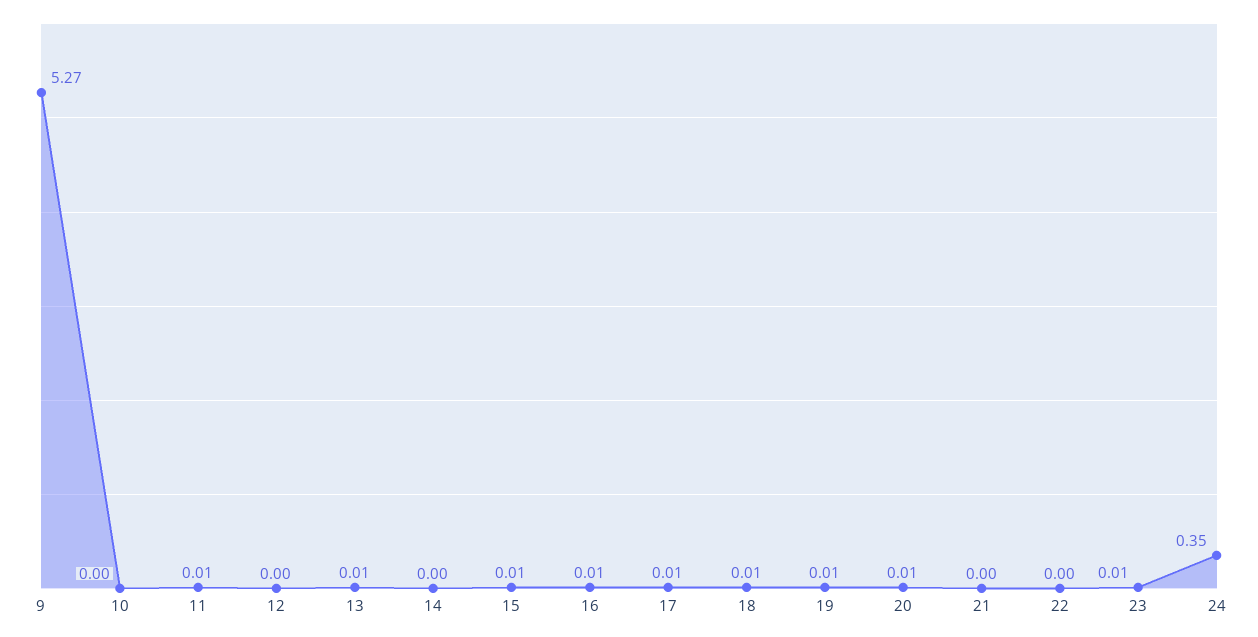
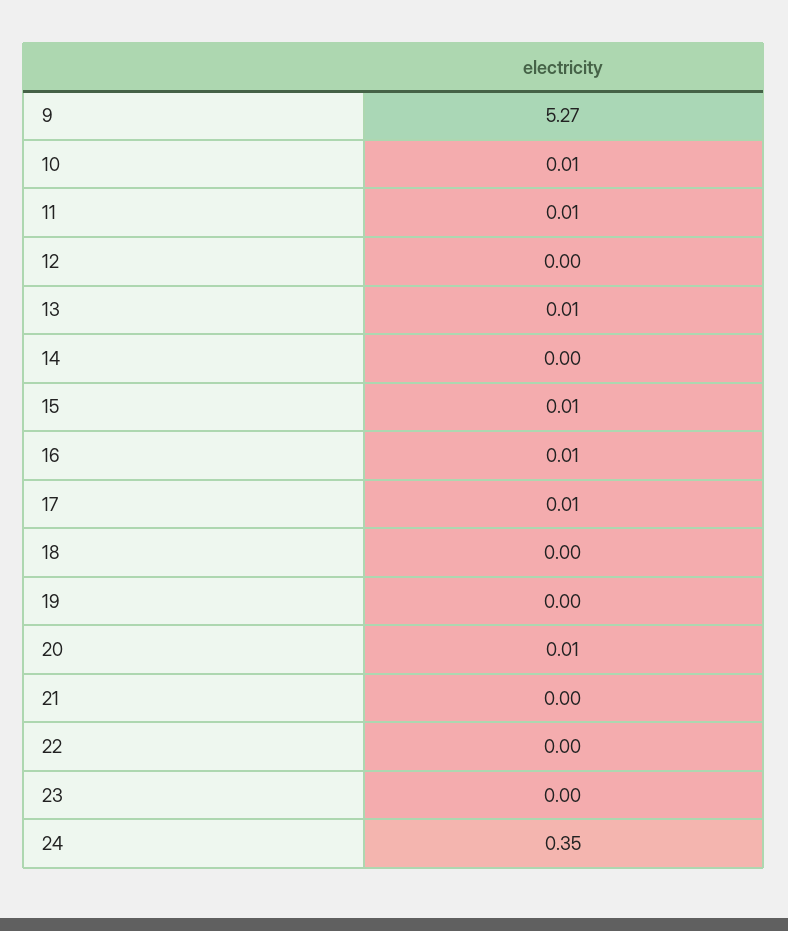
10: 0 -> 0.01
18: 0.01 -> 0
19: 0.01 -> 0
23: 0.01 -> 0

